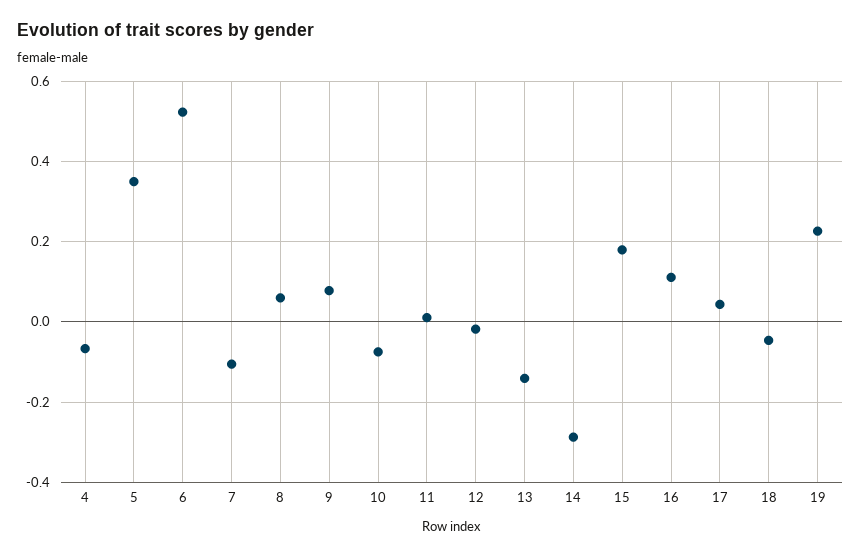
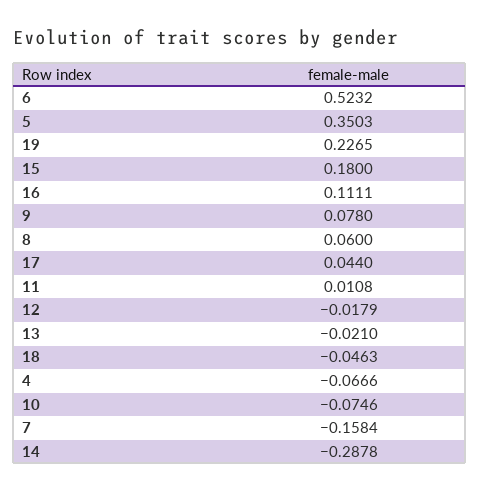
7: -0.1 -> -0.1584
13: -0.14 -> -0.021

